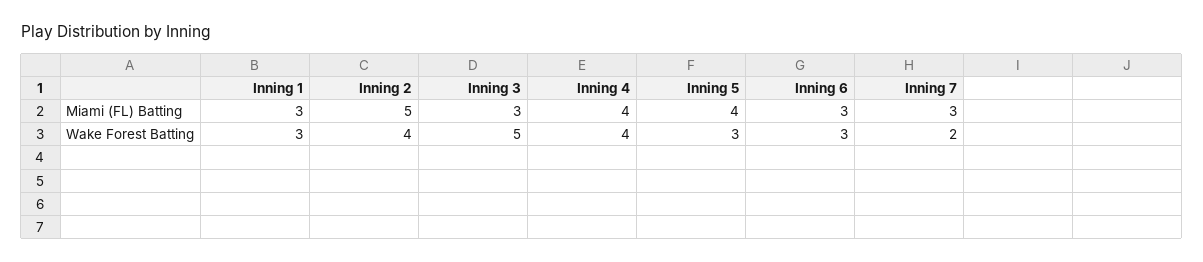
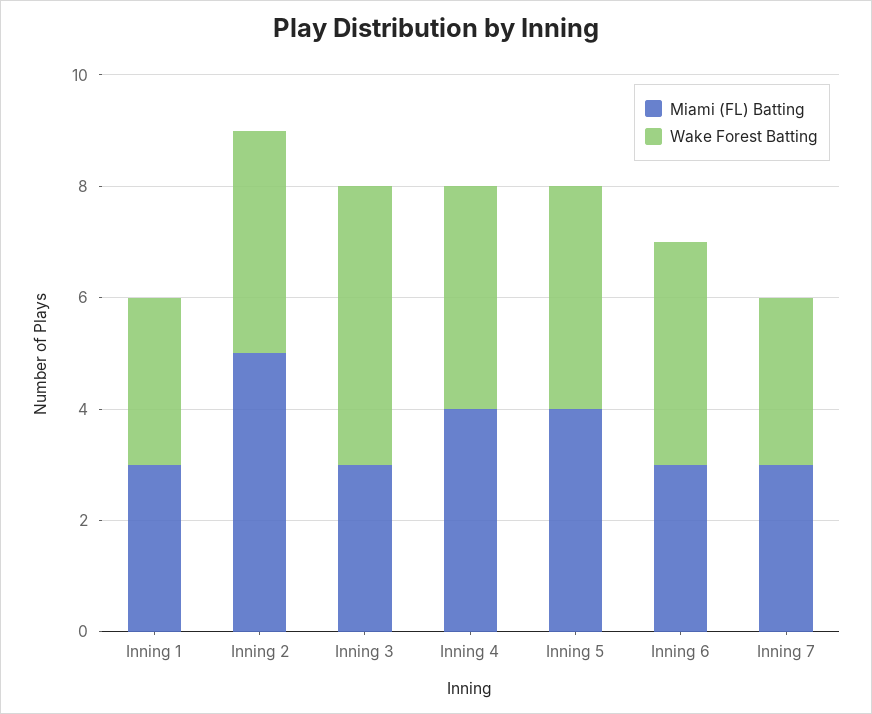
Wake Forest Batting, Inning 5: 3 -> 4
Wake Forest Batting, Inning 6: 3 -> 4
Wake Forest Batting, Inning 7: 2 -> 3

